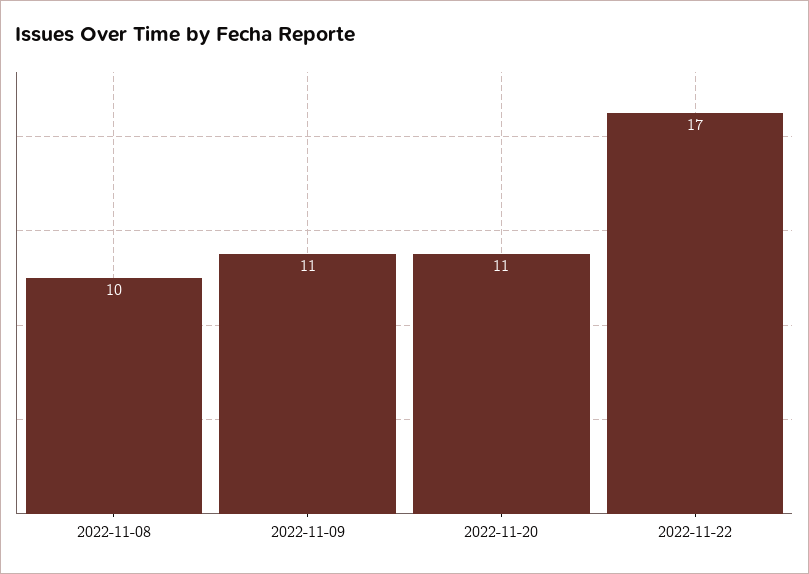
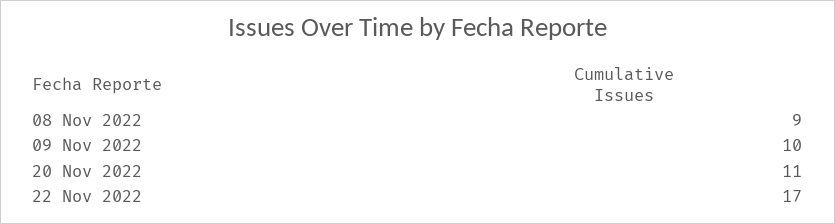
2022-11-08: 10 -> 9
2022-11-09: 11 -> 10

